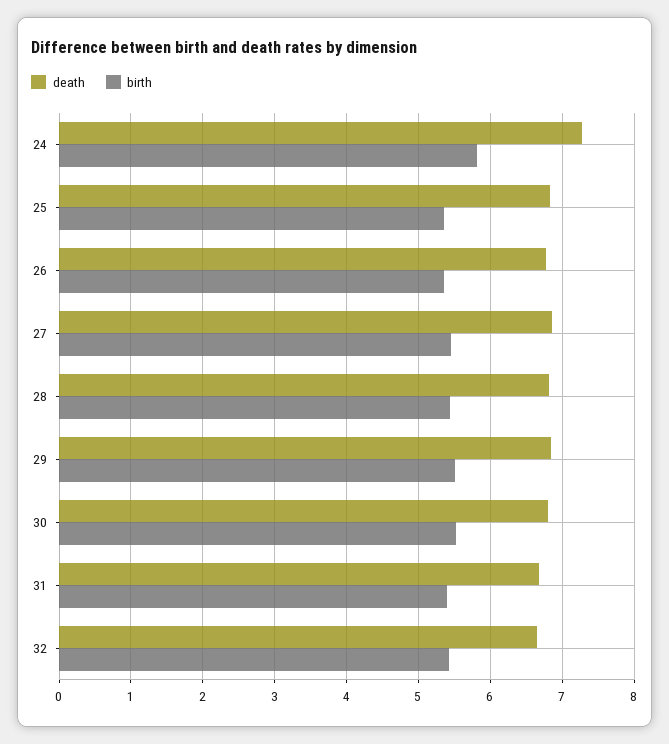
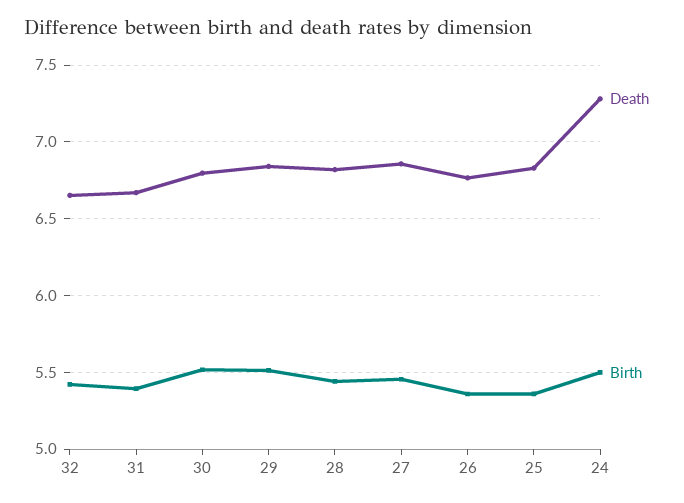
birth, 24: 5.8 -> 5.5

